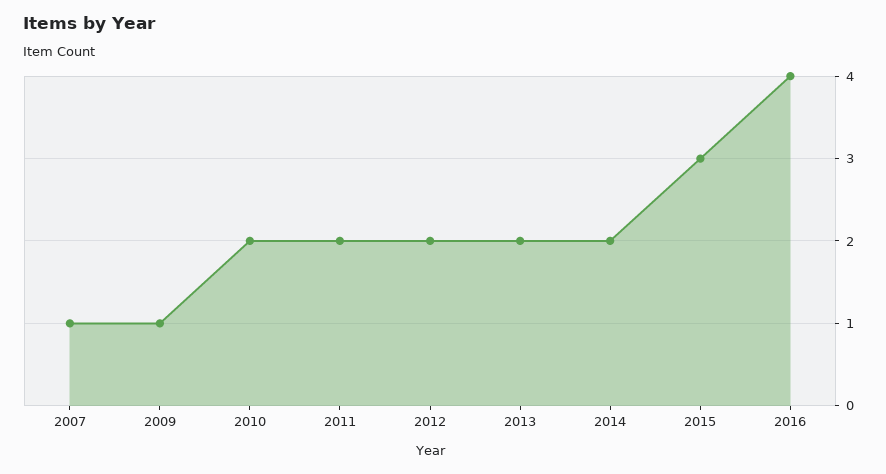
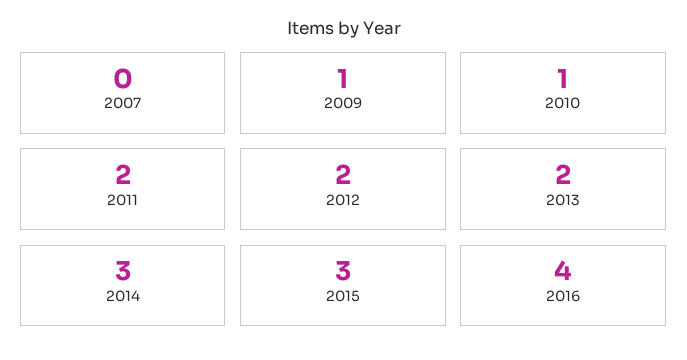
2007: 1 -> 0
2010: 2 -> 1
2014: 2 -> 3

